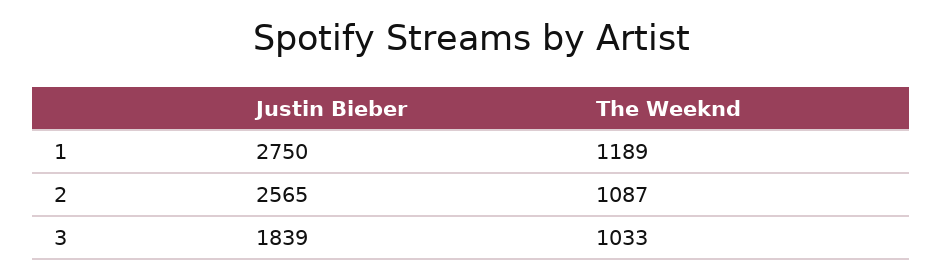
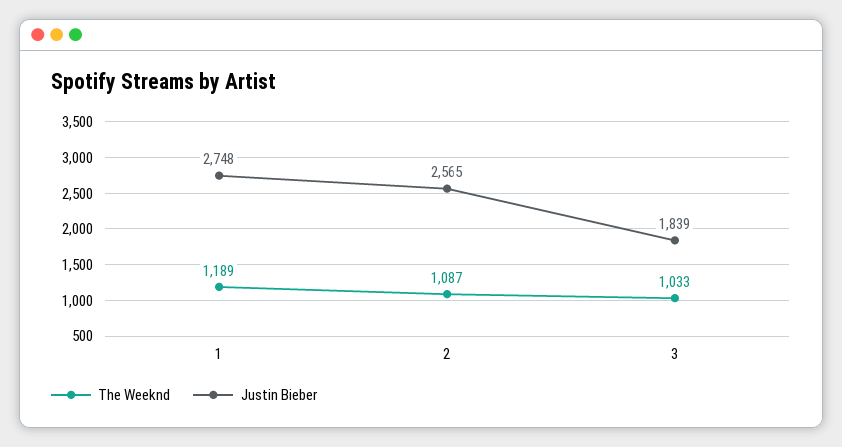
Justin Bieber, 1: 2750 -> 2748

